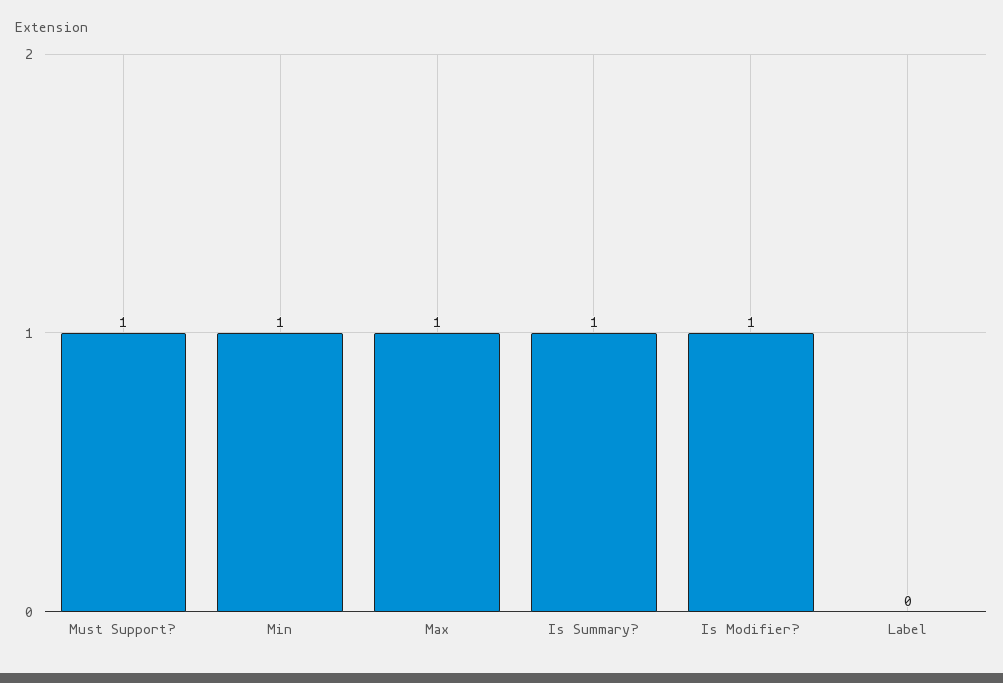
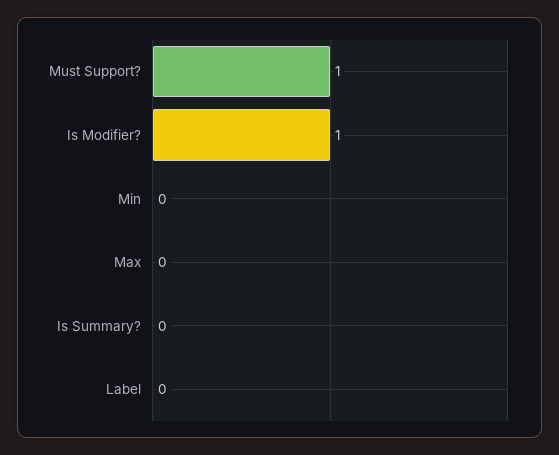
Min: 1 -> 0
Max: 1 -> 0
Is Summary?: 1 -> 0

